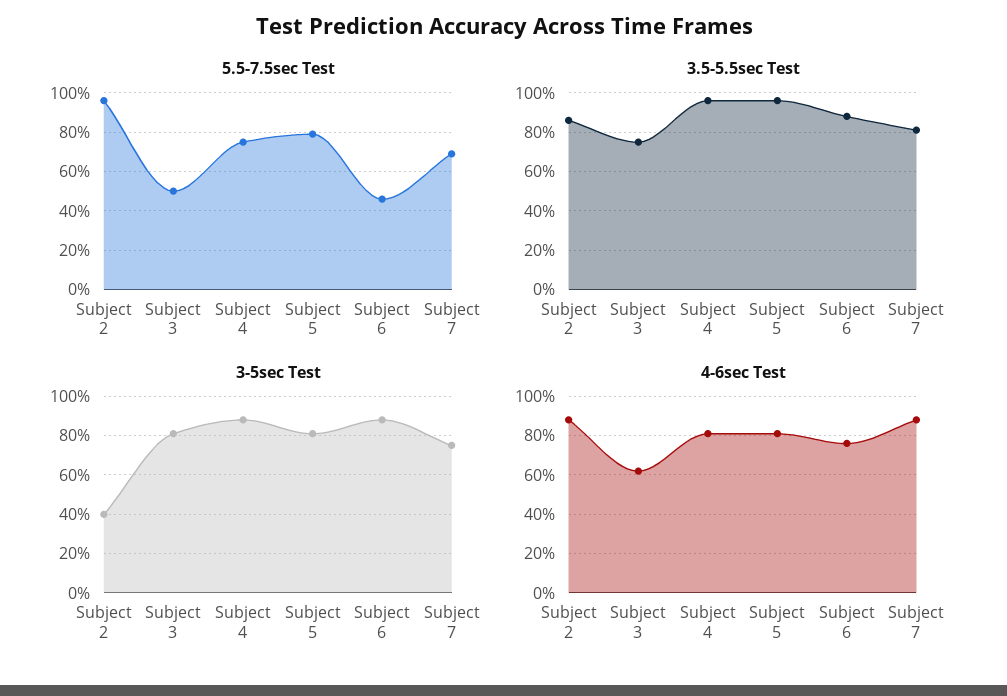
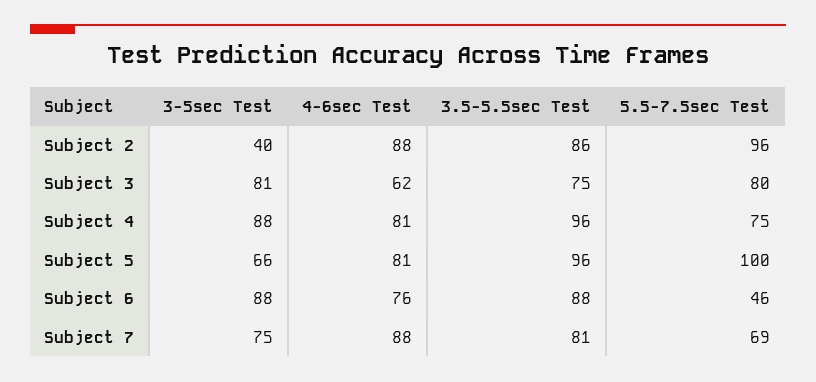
5.5-7.5sec Test, Subject 3: 50 -> 80
5.5-7.5sec Test, Subject 5: 80 -> 100
3-5sec Test, Subject 5: 80 -> 66

